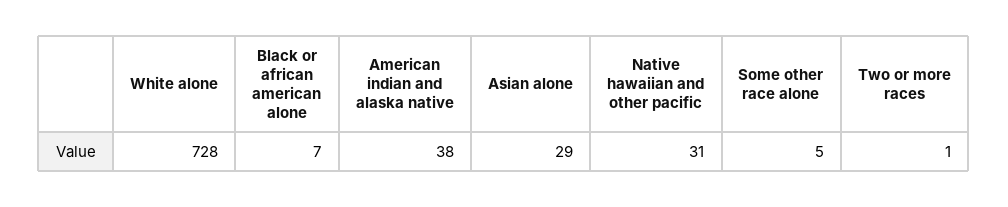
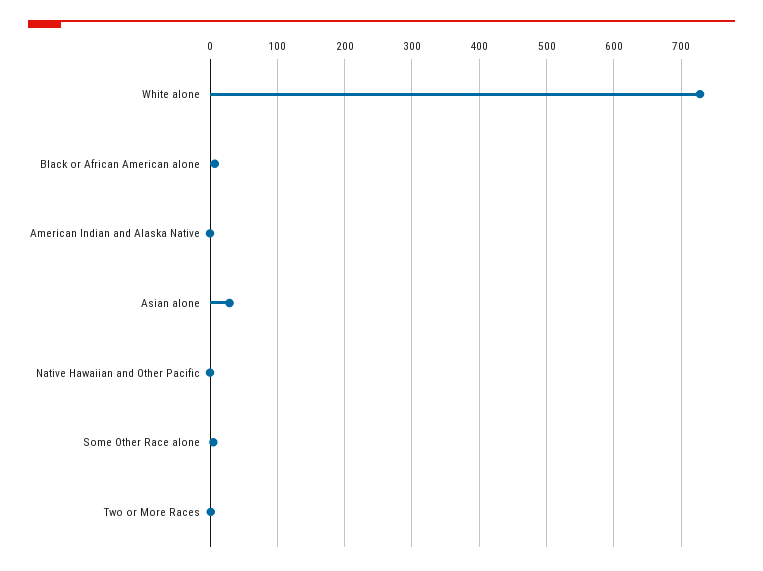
American indian and alaska native: 38 -> 0
Native hawaiian and other pacific: 31 -> 0

